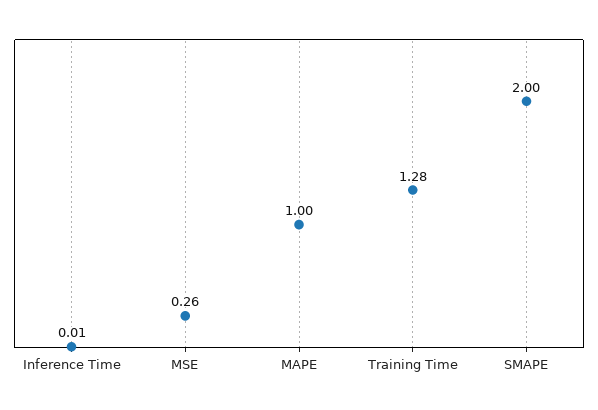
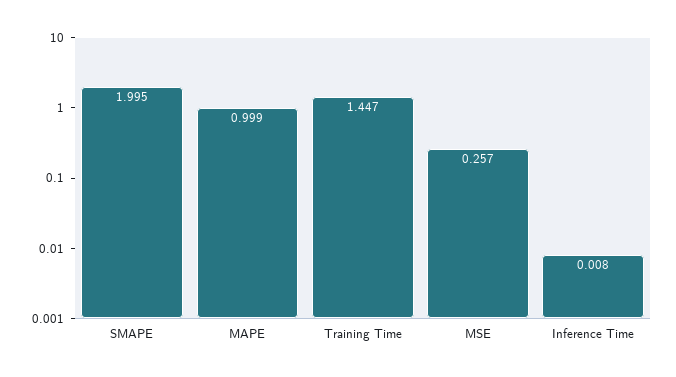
Training Time: 1.28 -> 1.447

